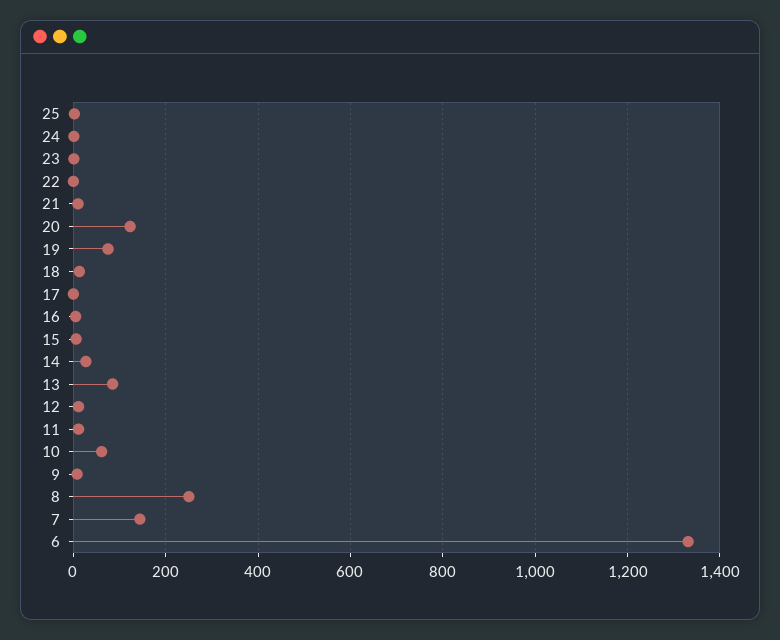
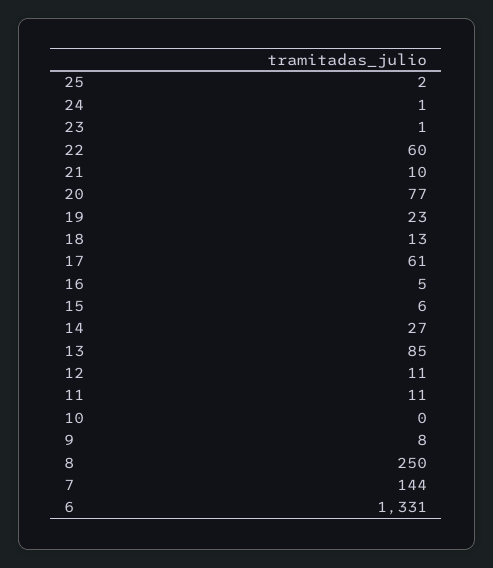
22: 0 -> 60
20: 120 -> 77
19: 80 -> 23
17: 0 -> 61
10: 60 -> 0

